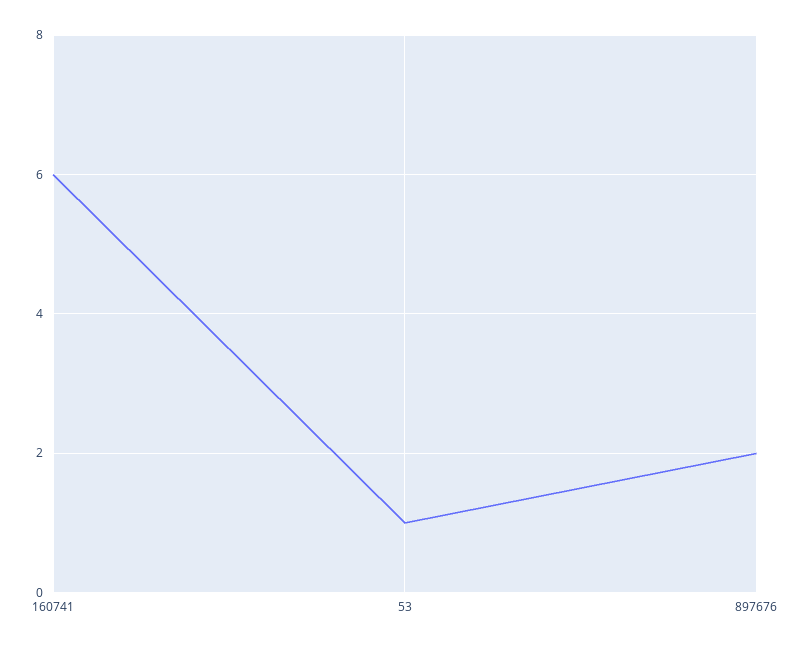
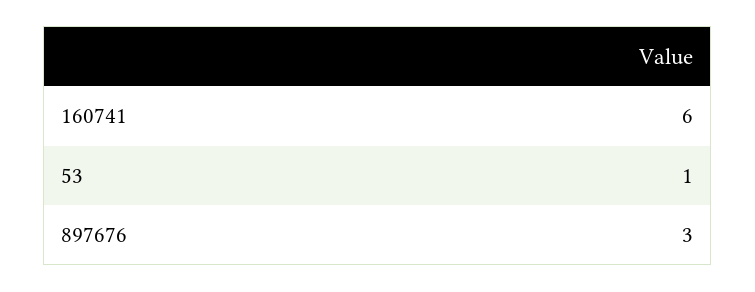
897676: 2 -> 3

